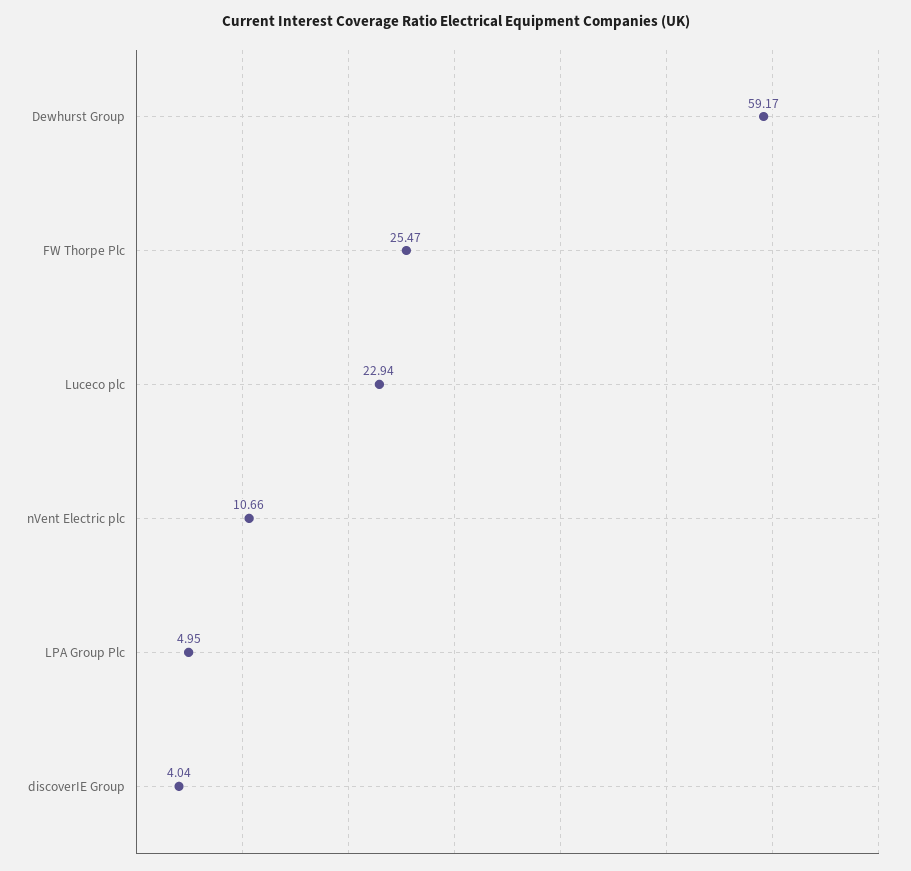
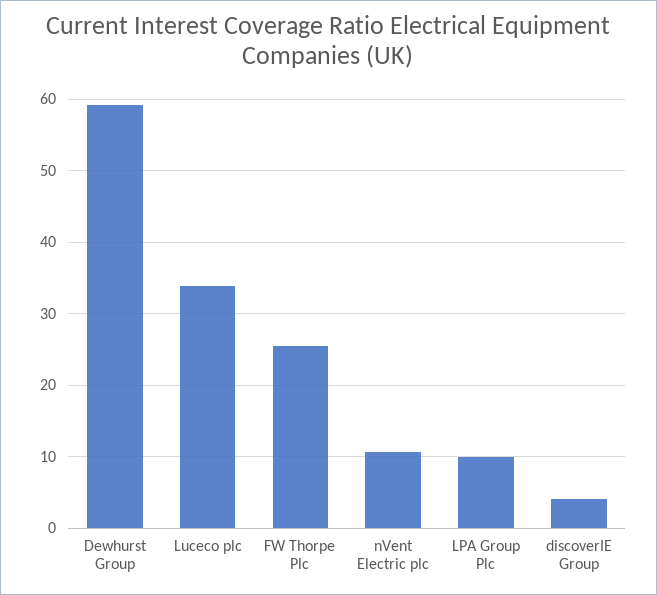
Luceco plc: 22.94 -> 34
LPA Group Plc: 4.95 -> 10

